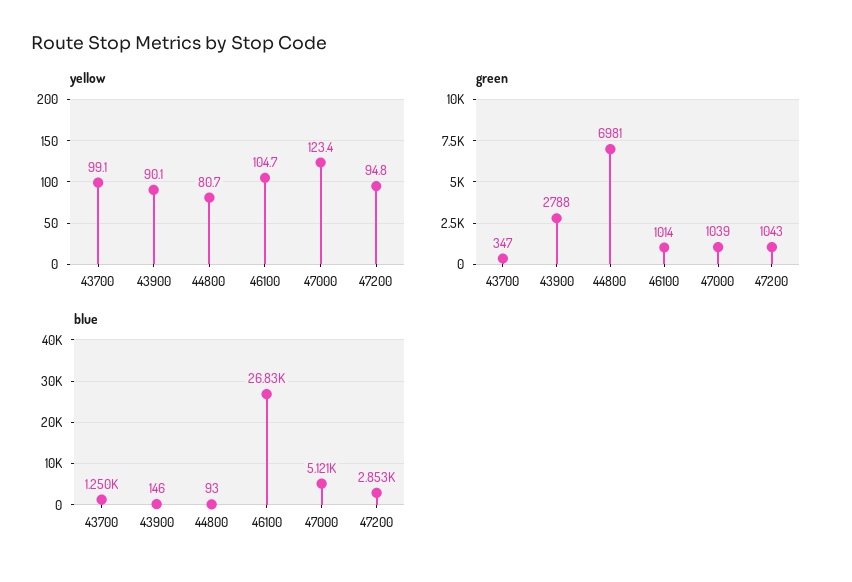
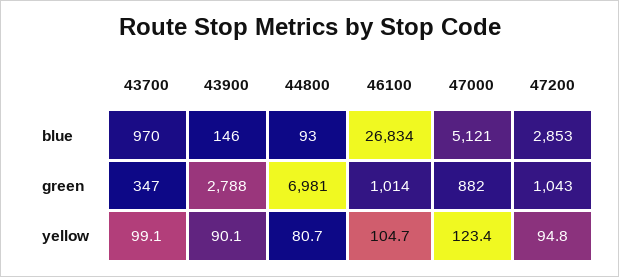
green, 47000: 1039 -> 882
blue, 43700: 1250 -> 970

